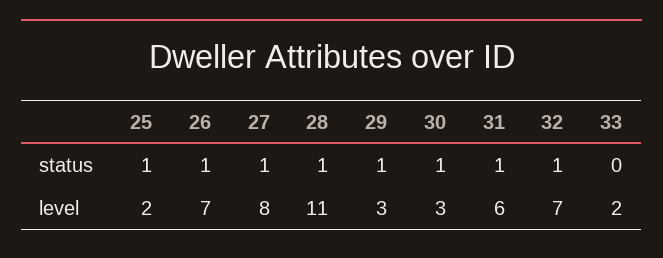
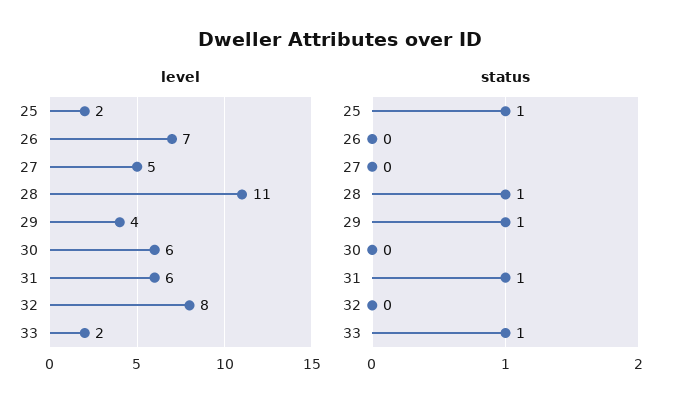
status, 26: 1 -> 0
status, 27: 1 -> 0
status, 30: 1 -> 0
status, 32: 1 -> 0
status, 33: 0 -> 1
level, 27: 8 -> 5
level, 29: 3 -> 4
level, 30: 3 -> 6
level, 32: 7 -> 8

